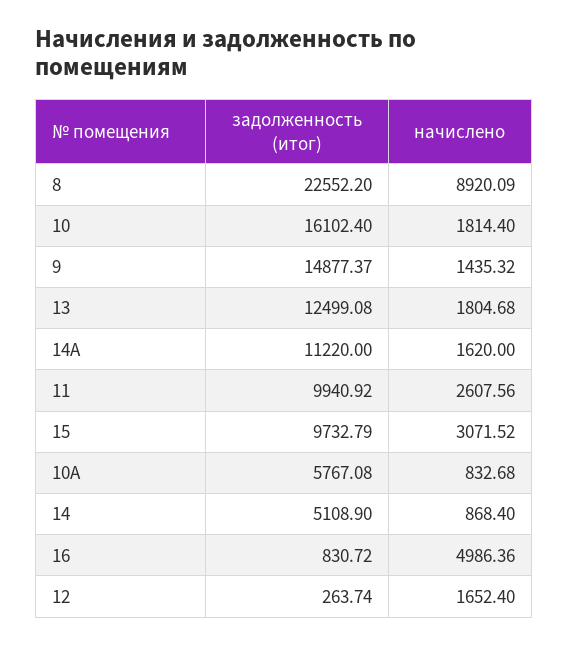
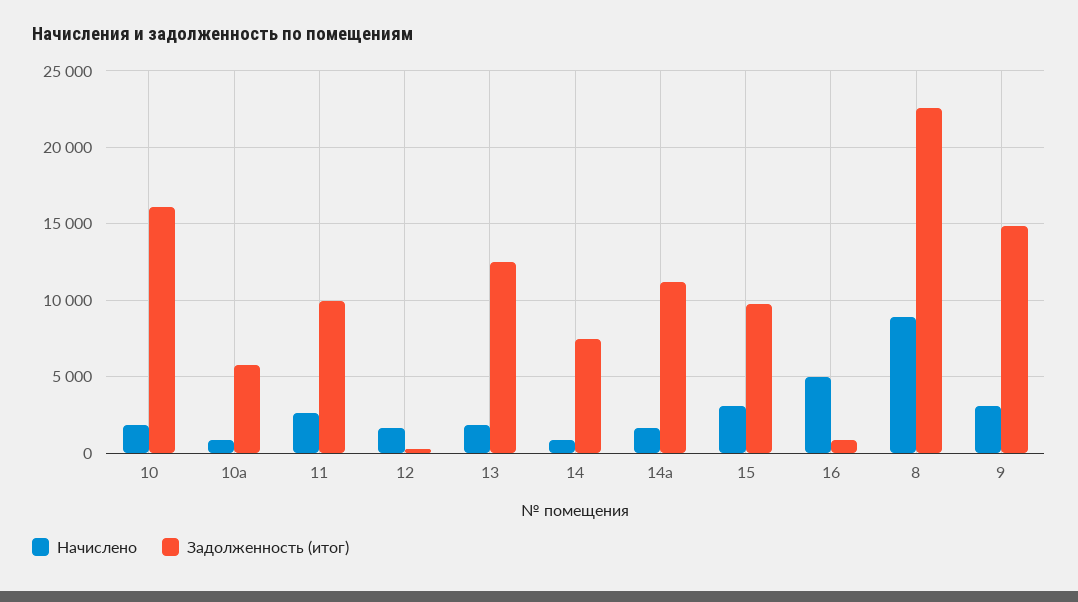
начислено, 9: 1435.32 -> 3000
задолженность (итог), 14: 5108.9 -> 7500

